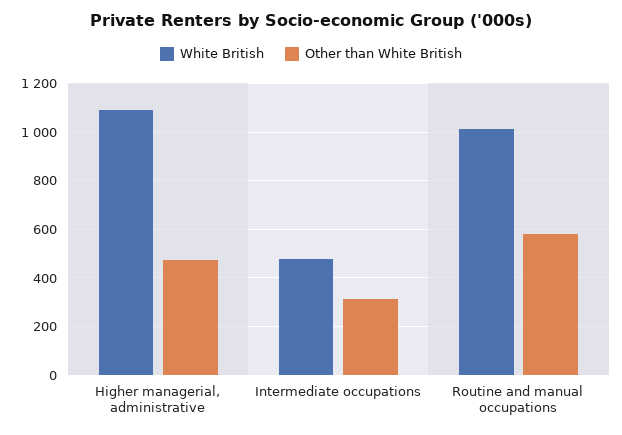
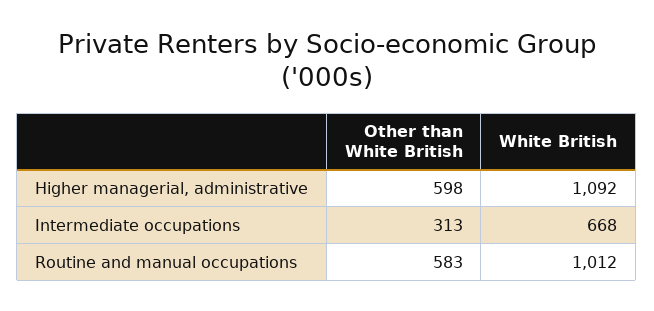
Other than White British, Higher managerial, administrative: 475 -> 598
White British, Intermediate occupations: 475 -> 668

